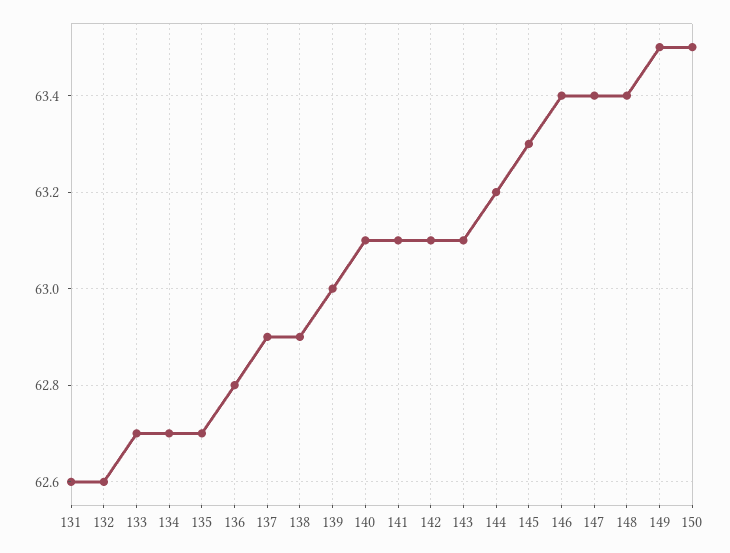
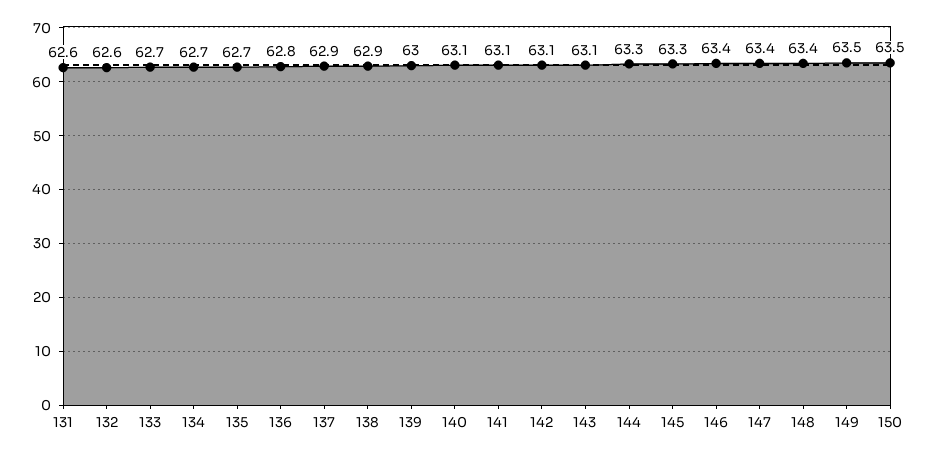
144: 63.2 -> 63.3

